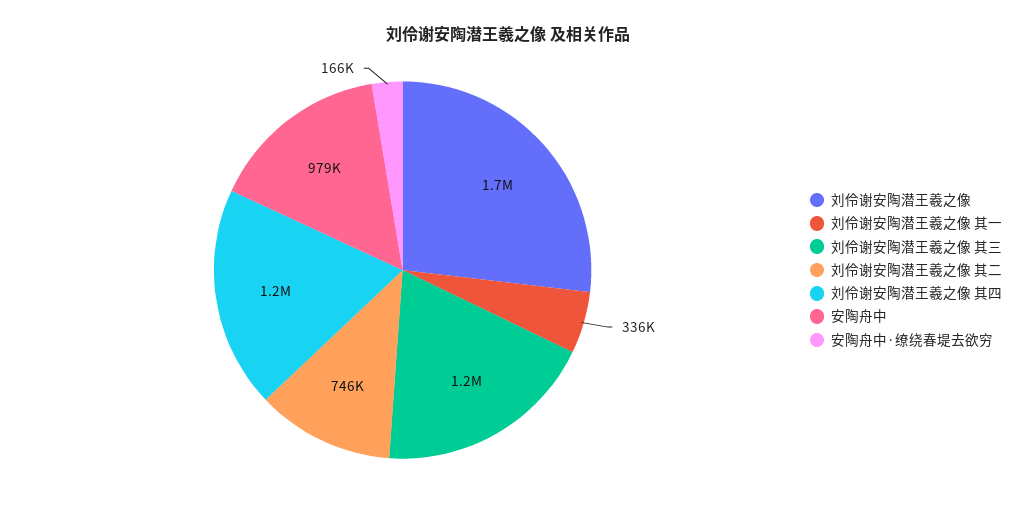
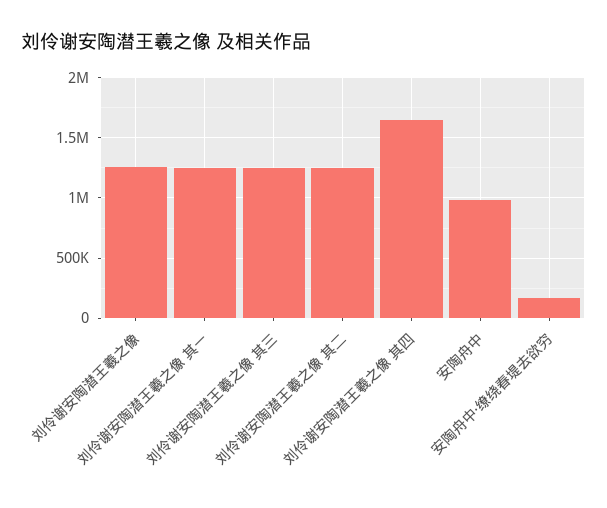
刘伶谢安陶潜王羲之像: 1700000 -> 1250000
刘伶谢安陶潜王羲之像 其一: 336000 -> 1250000
刘伶谢安陶潜王羲之像 其二: 746000 -> 1250000
刘伶谢安陶潜王羲之像 其四: 1200000 -> 1650000

